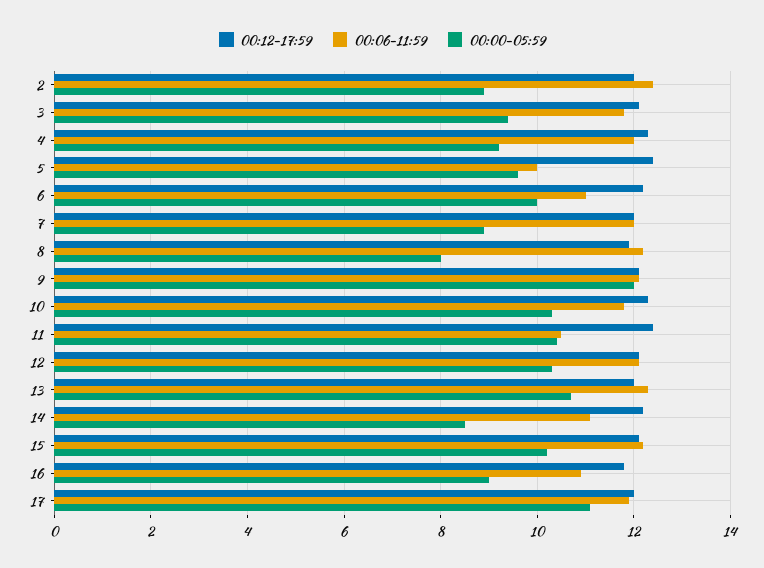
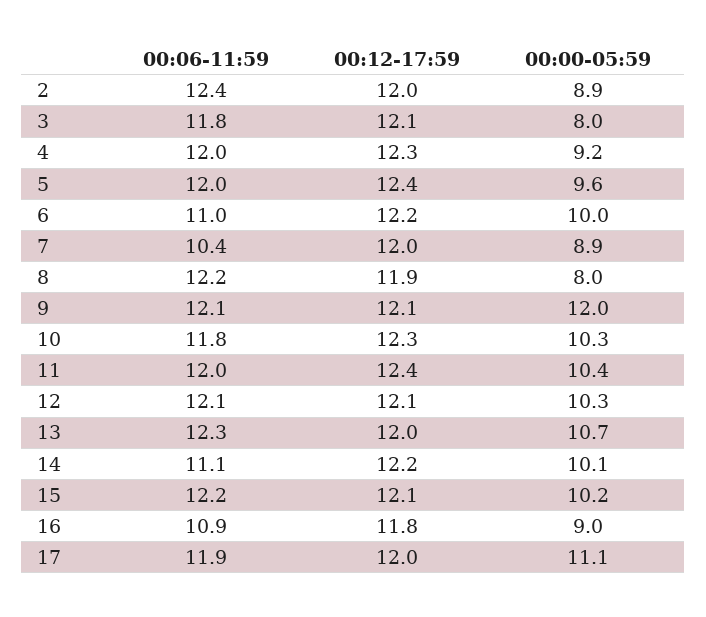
00:00-05:59, 3: 9.5 -> 8
00:06-11:59, 5: 10 -> 12
00:06-11:59, 7: 12 -> 10.4
00:06-11:59, 11: 10.5 -> 12
00:00-05:59, 14: 8.5 -> 10.1

